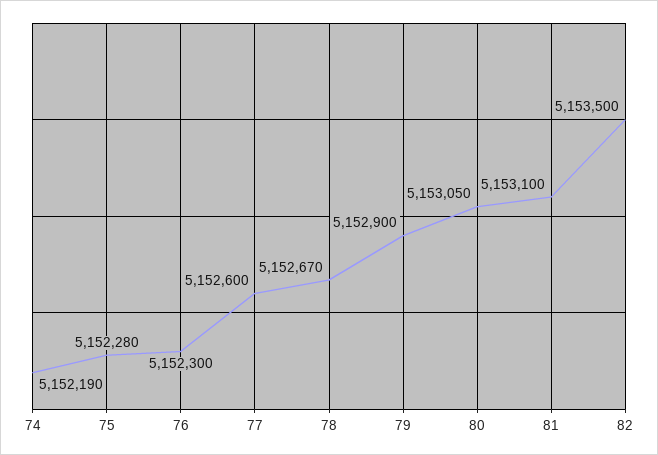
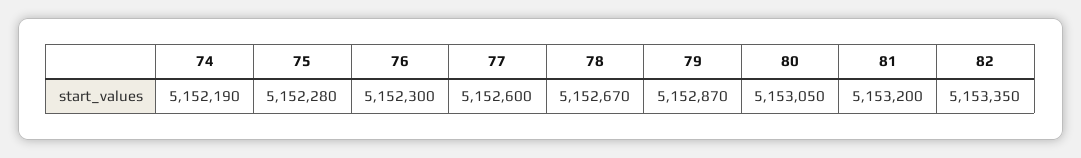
79: 5152900 -> 5152870
81: 5153100 -> 5153200
82: 5153500 -> 5153350

